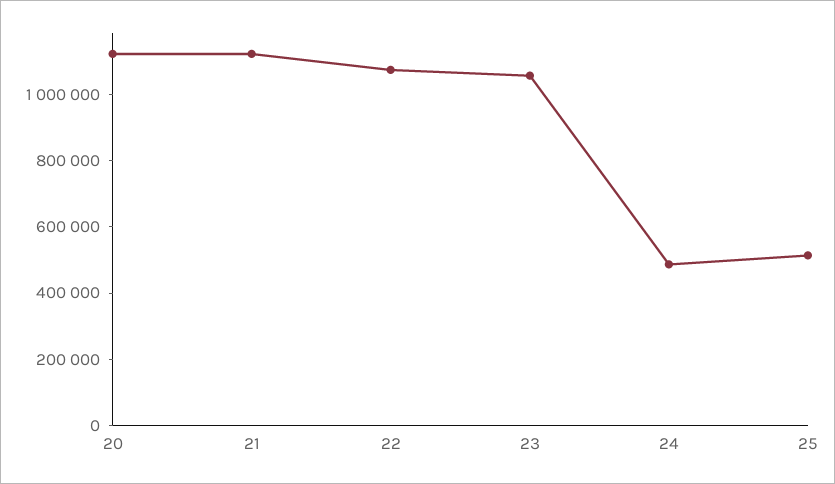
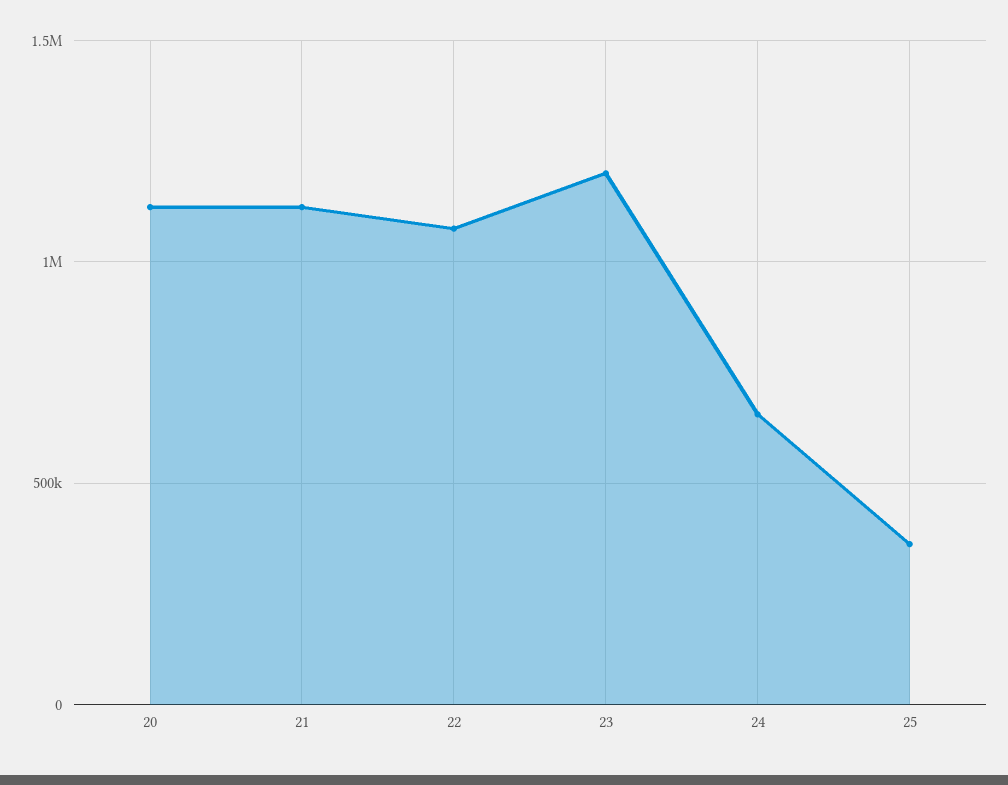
23: 1050000 -> 1200000
24: 500000 -> 650000
25: 500000 -> 350000

